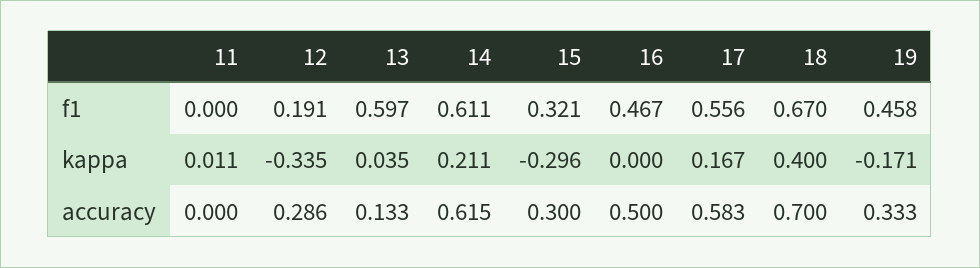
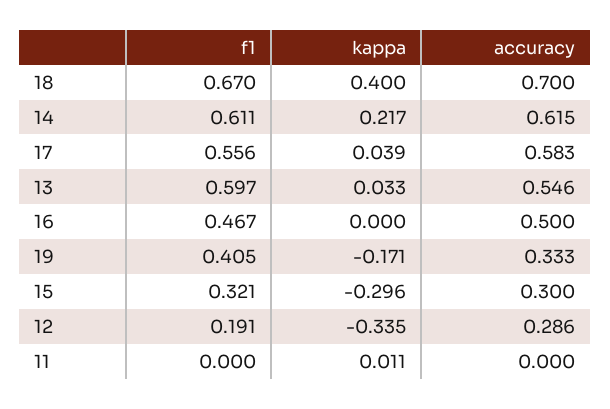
19, f1: 0.458 -> 0.405
13, kappa: 0.035 -> 0.033
14, kappa: 0.211 -> 0.217
17, kappa: 0.167 -> 0.039
13, accuracy: 0.133 -> 0.546

